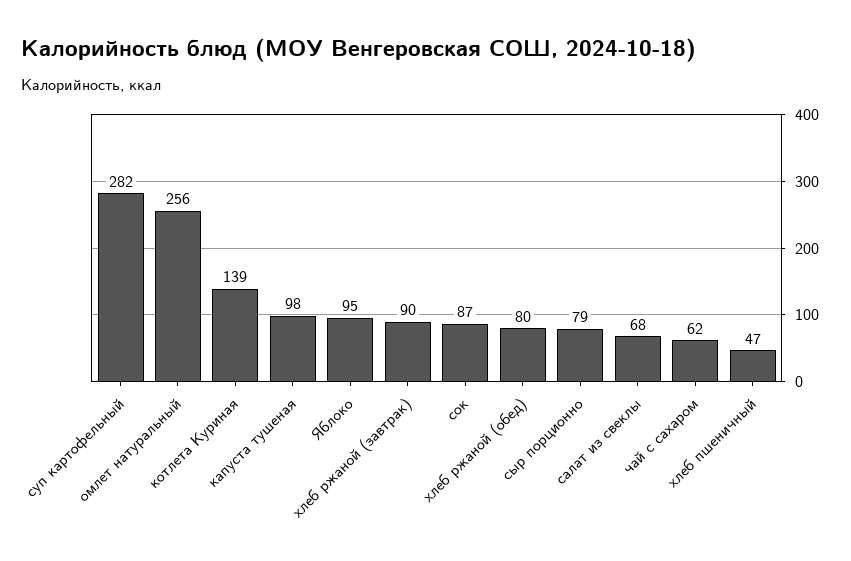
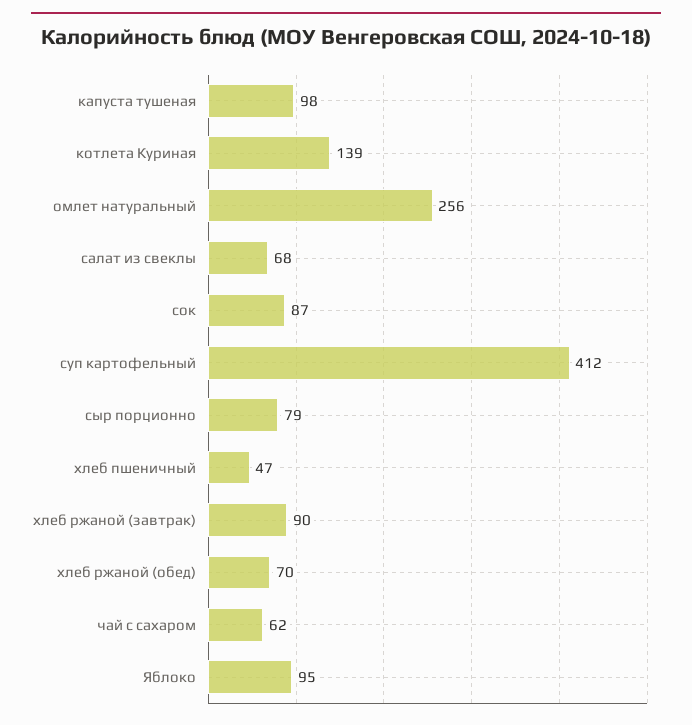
суп картофельный: 282 -> 412
хлеб ржаной (обед): 80 -> 70

